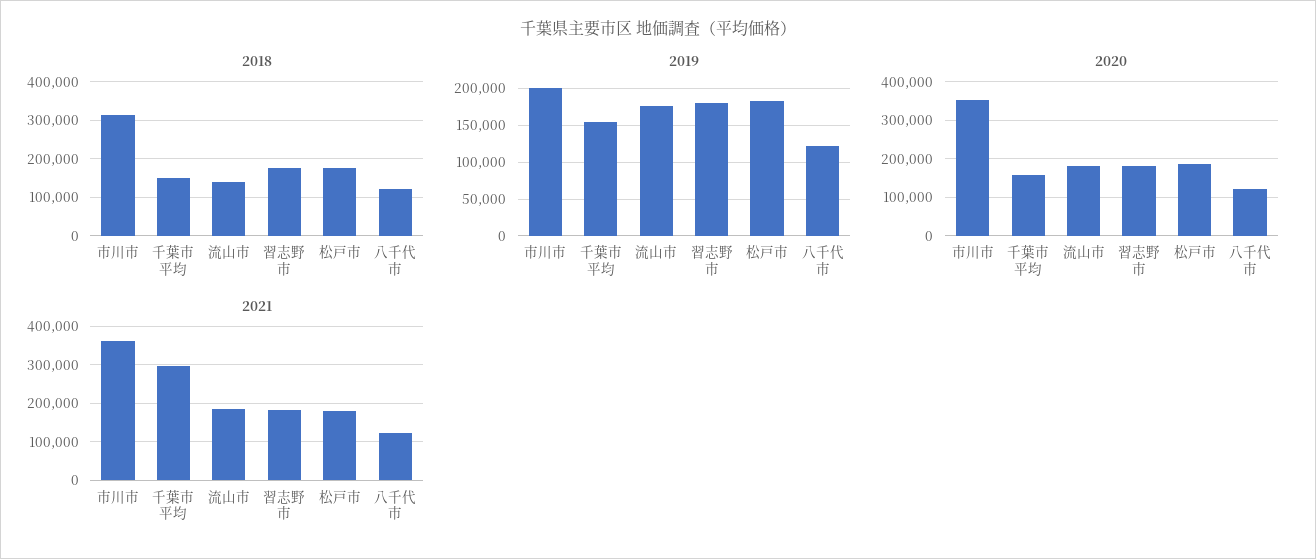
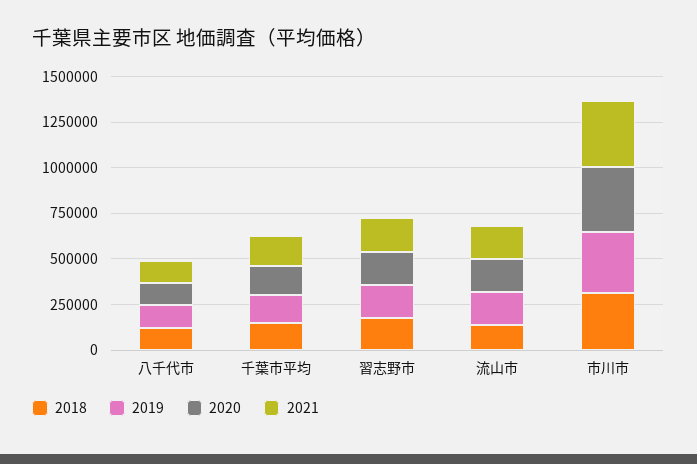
2018, 松戸市: 180000 -> none
2019, 市川市: 200000 -> 350000
2019, 松戸市: 180000 -> none
2020, 松戸市: 180000 -> none
2021, 千葉市平均: 300000 -> 150000
2021, 松戸市: 180000 -> none

